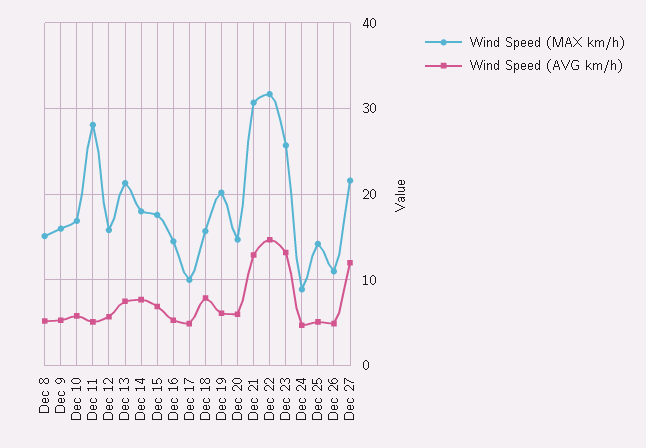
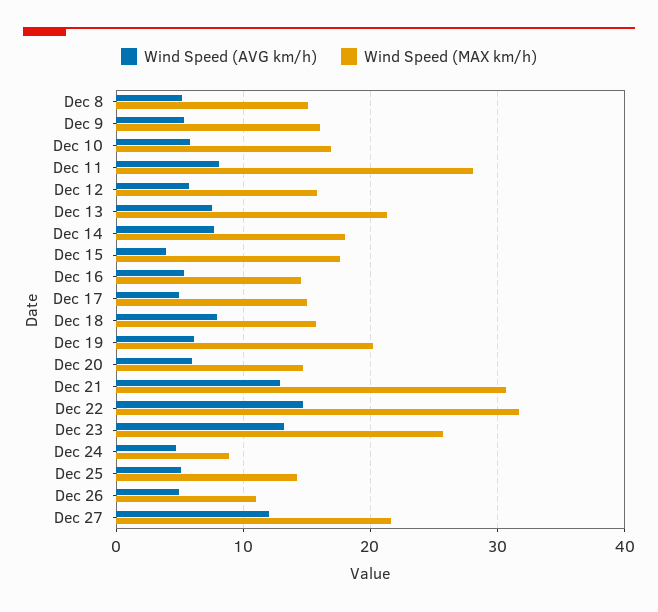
Wind Speed (AVG km/h), Dec 11: 5 -> 8
Wind Speed (AVG km/h), Dec 15: 7 -> 4
Wind Speed (MAX km/h), Dec 17: 10 -> 15

